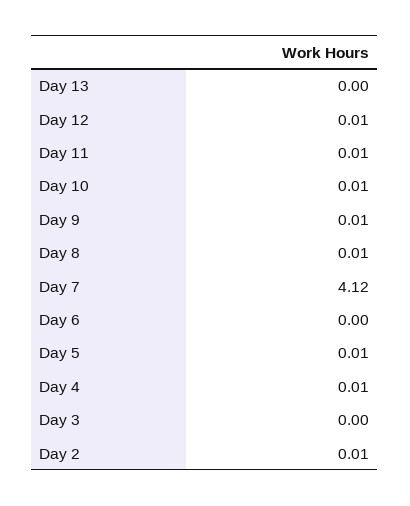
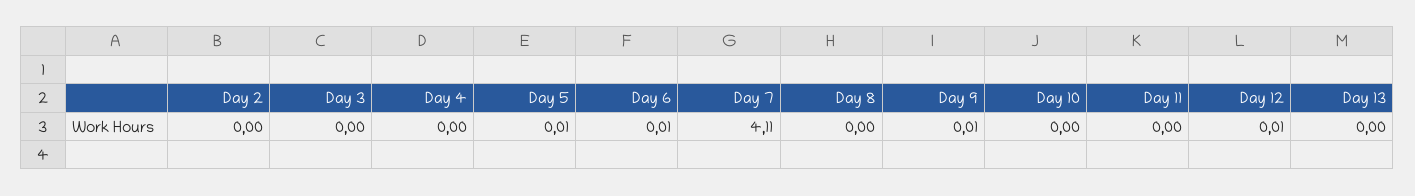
Day 11: 0.01 -> 0
Day 10: 0.01 -> 0
Day 8: 0.01 -> 0
Day 7: 4.12 -> 4.11
Day 6: 0 -> 0.01
Day 4: 0.01 -> 0
Day 2: 0.01 -> 0

